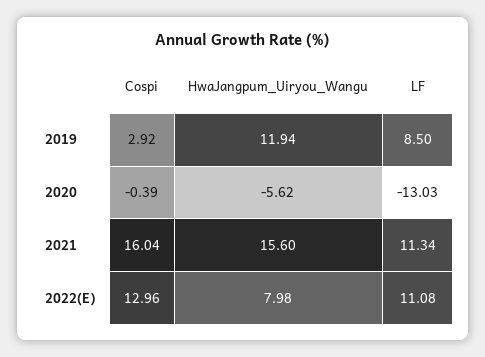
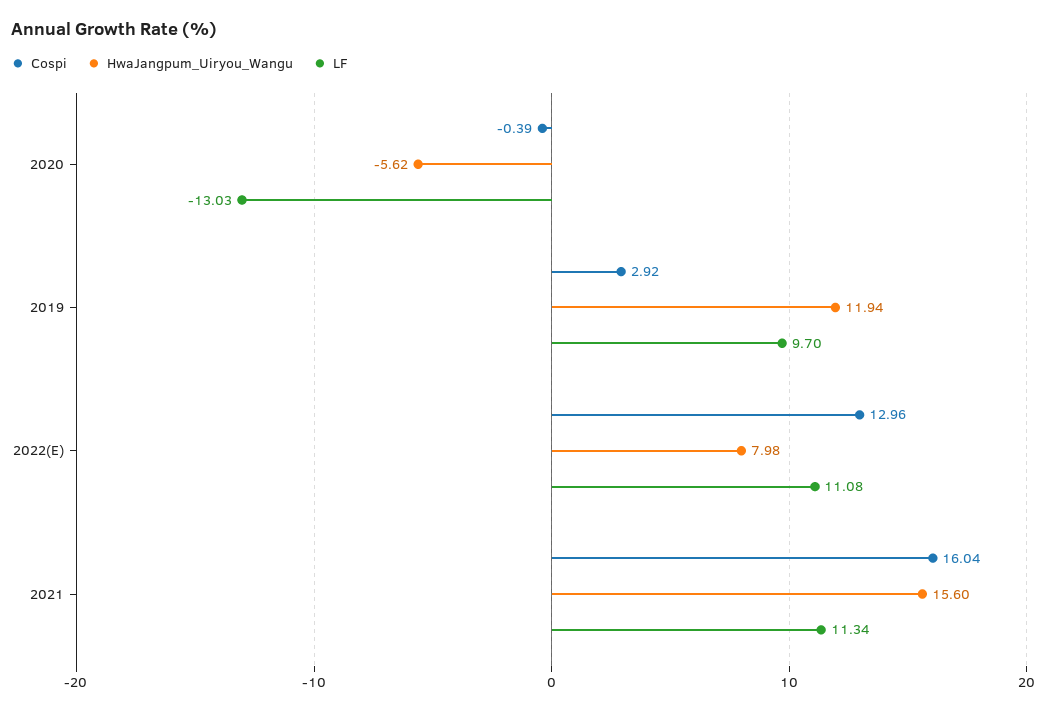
LF, 2019: 8.5 -> 9.7

